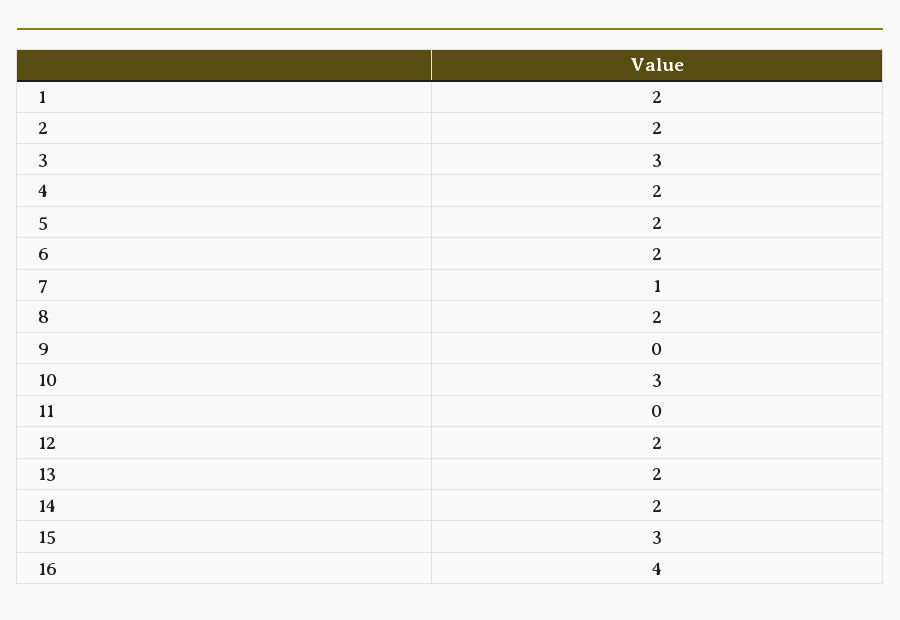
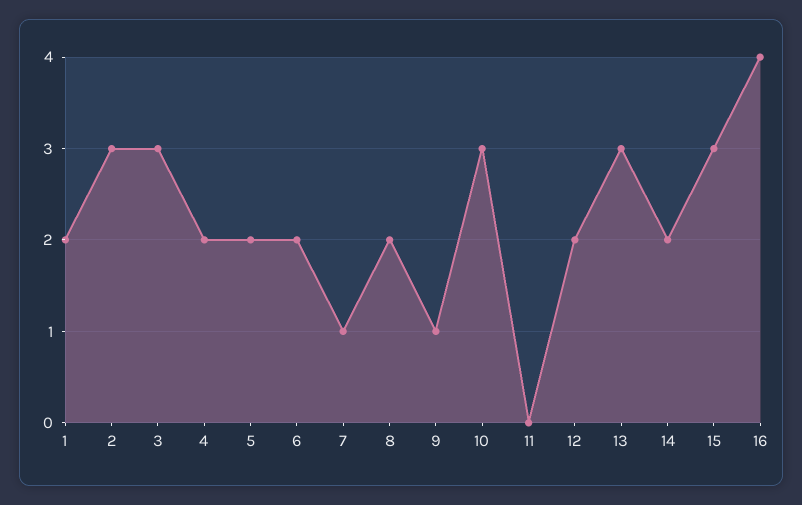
2: 2 -> 3
9: 0 -> 1
13: 2 -> 3

